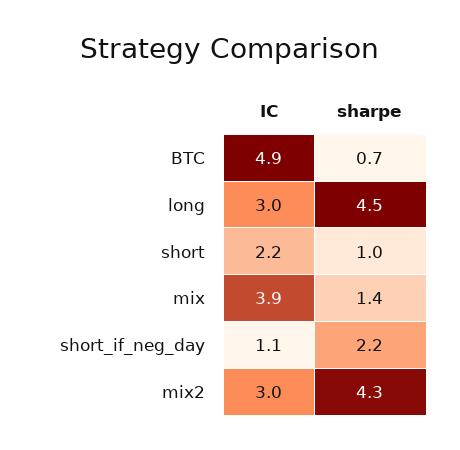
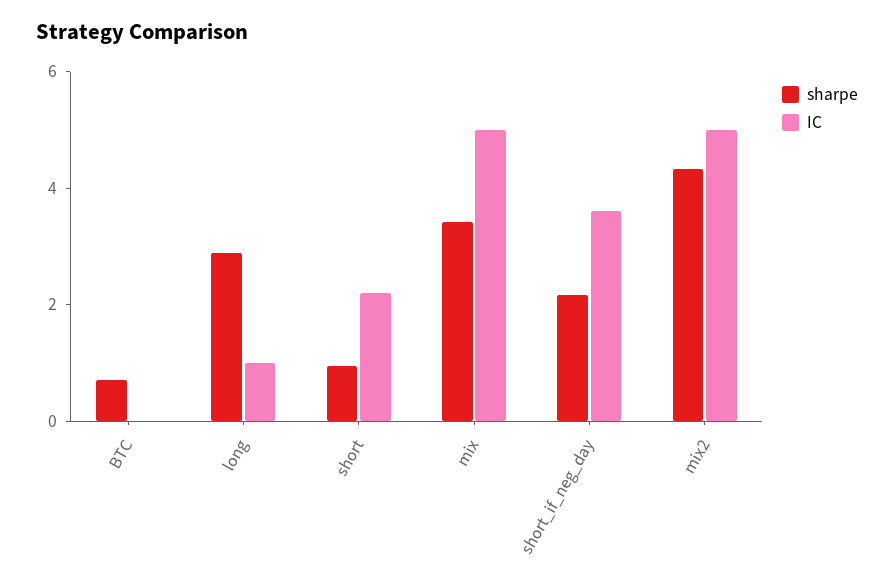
IC, BTC: 4.9 -> 0
IC, long: 3 -> 1
sharpe, long: 4.5 -> 3
IC, mix: 3.9 -> 5
sharpe, mix: 1.4 -> 3.5
IC, short_if_neg_day: 1.1 -> 3.5
IC, mix2: 3 -> 5

